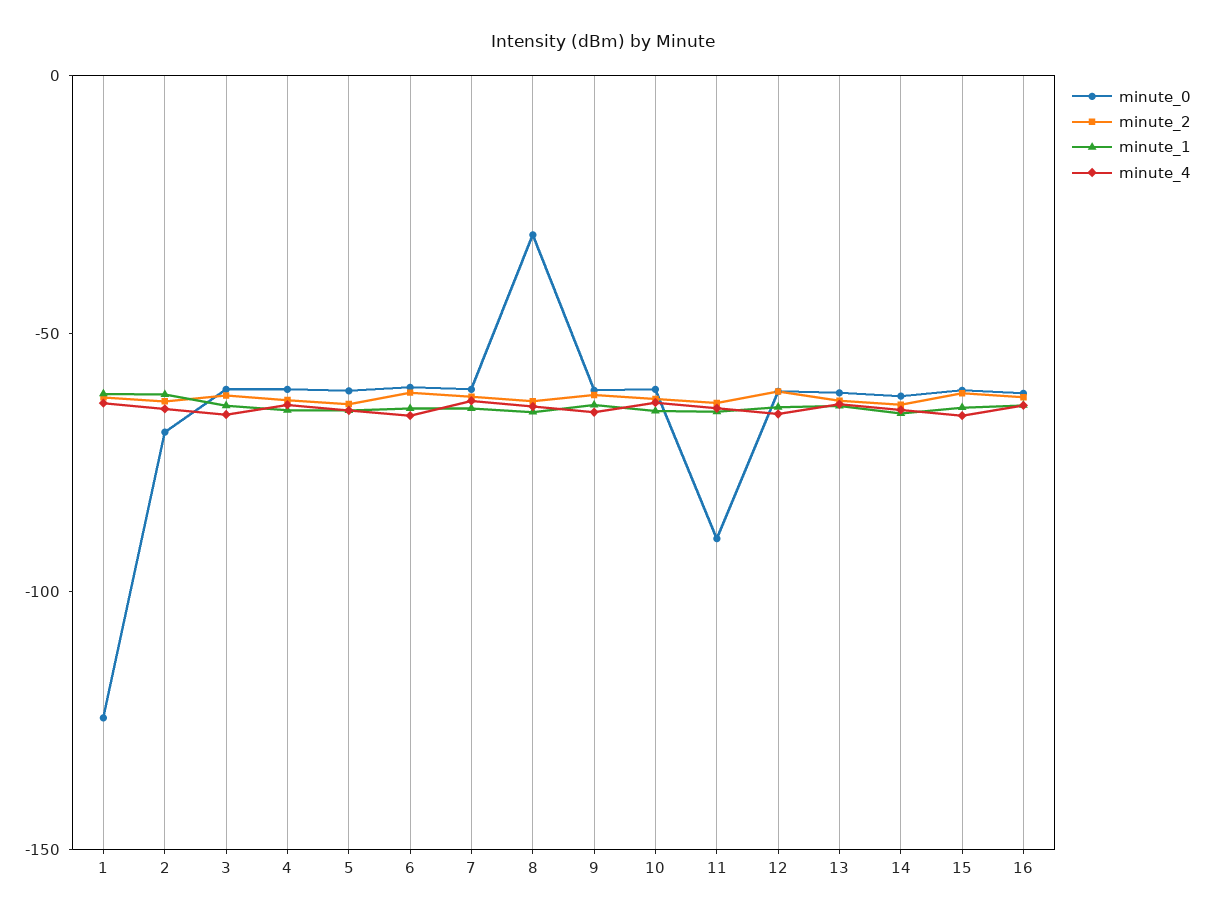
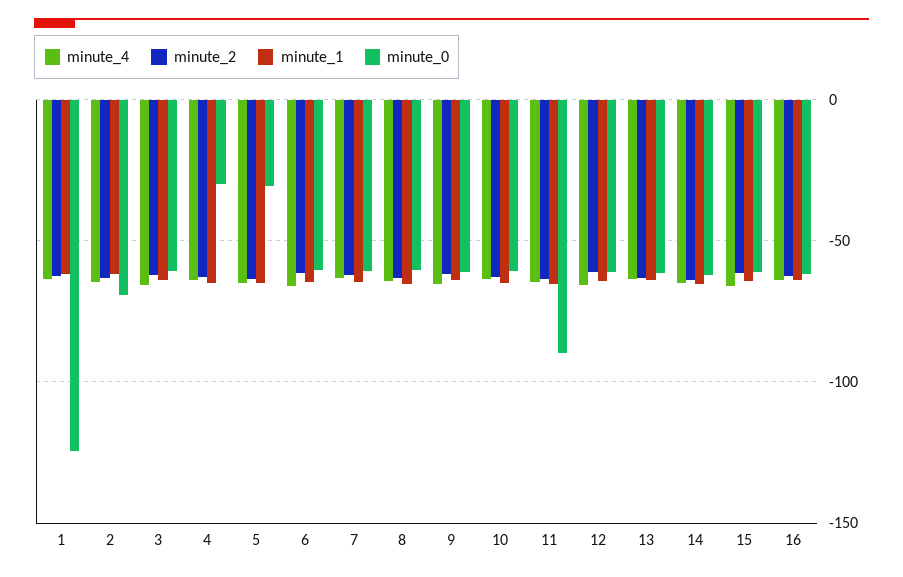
minute_0, 4: -60 -> -30
minute_0, 5: -60 -> -30
minute_0, 8: -30 -> -60

